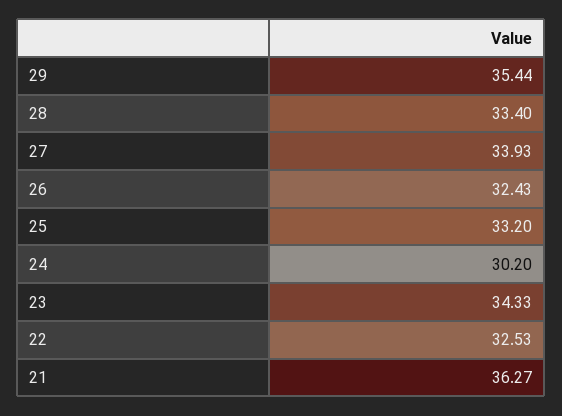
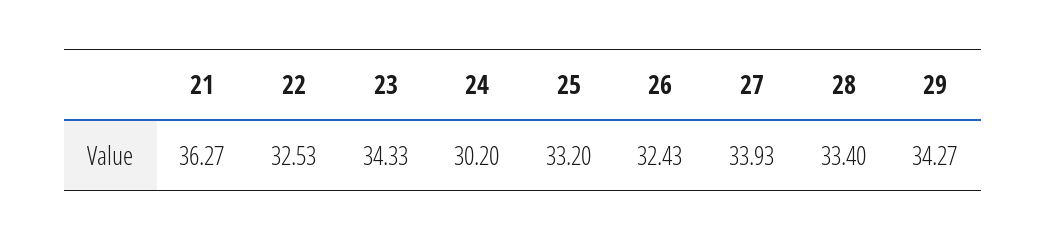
29: 35.44 -> 34.27

